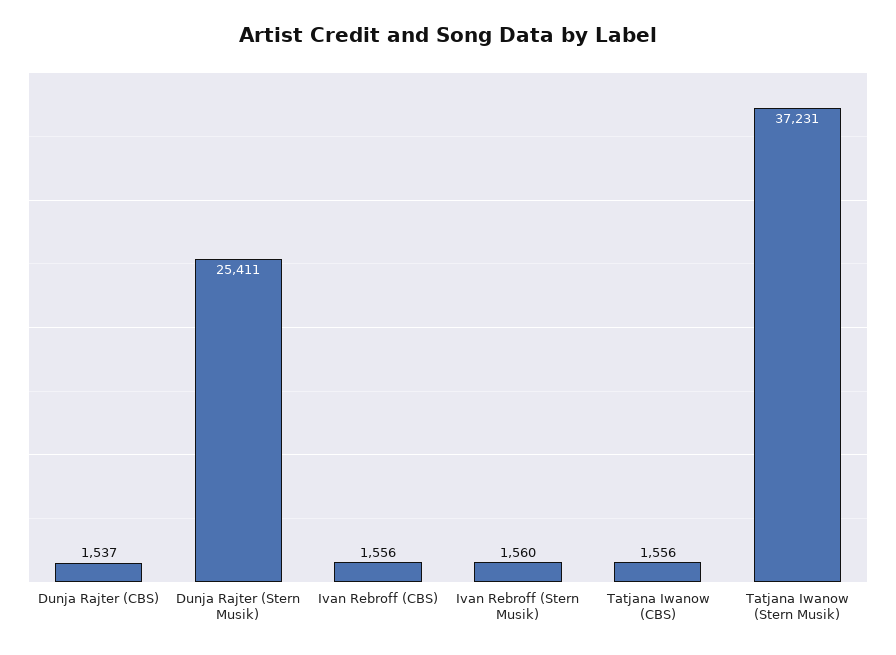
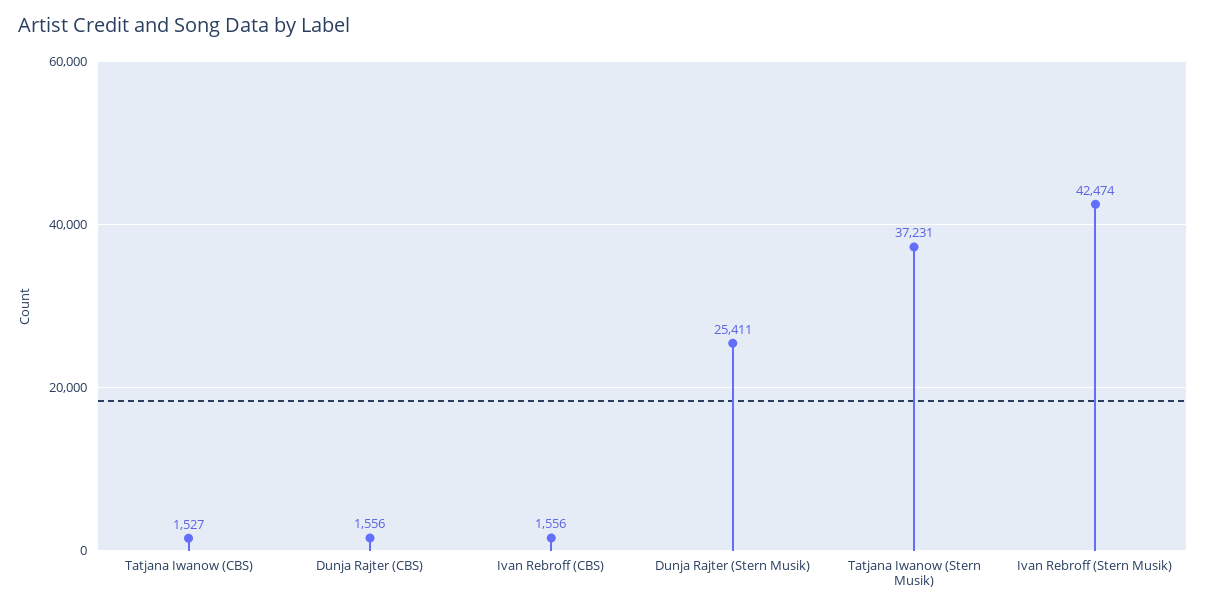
Dunja Rajter (CBS): 1537 -> 1556
Ivan Rebroff (Stern Musik): 1560 -> 42474
Tatjana Iwanow (CBS): 1556 -> 1527

